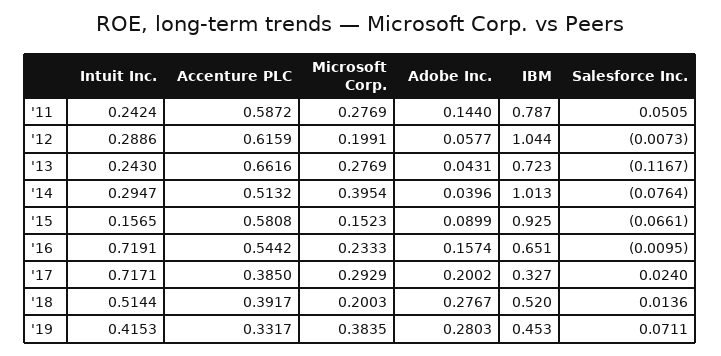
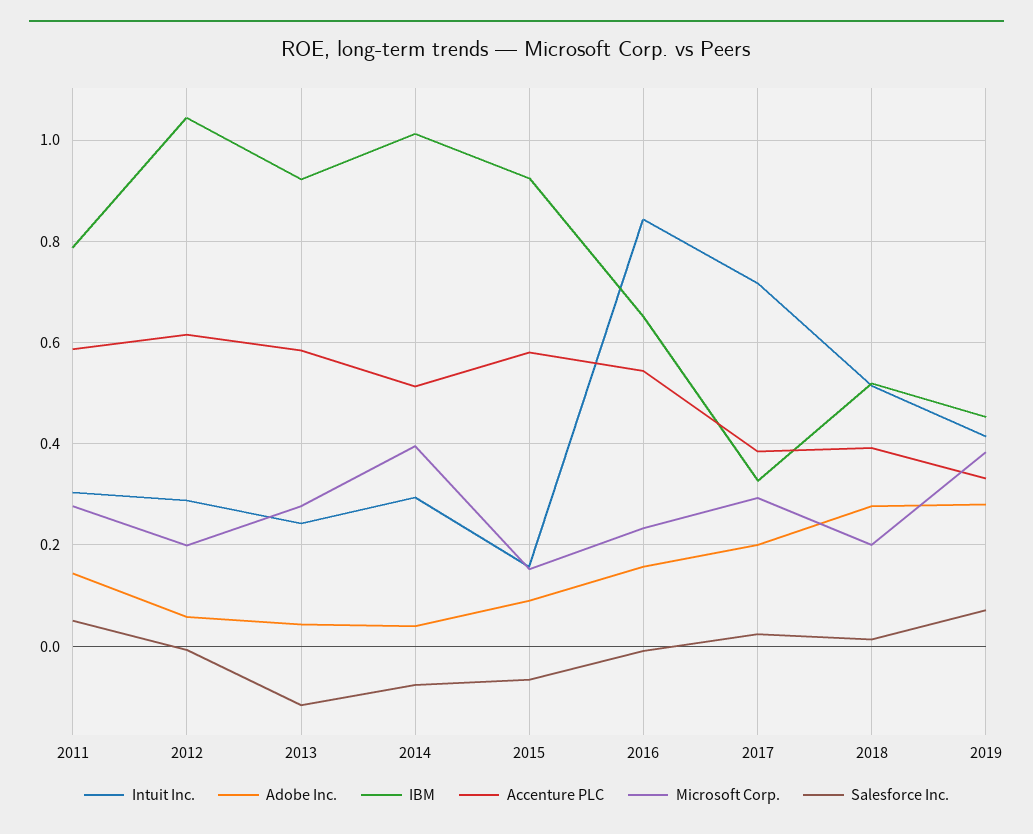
Intuit Inc., '11: 0.2424 -> 0.3
Accenture PLC, '13: 0.6616 -> 0.58
IBM, '13: 0.723 -> 0.92
Intuit Inc., '16: 0.7191 -> 0.84

